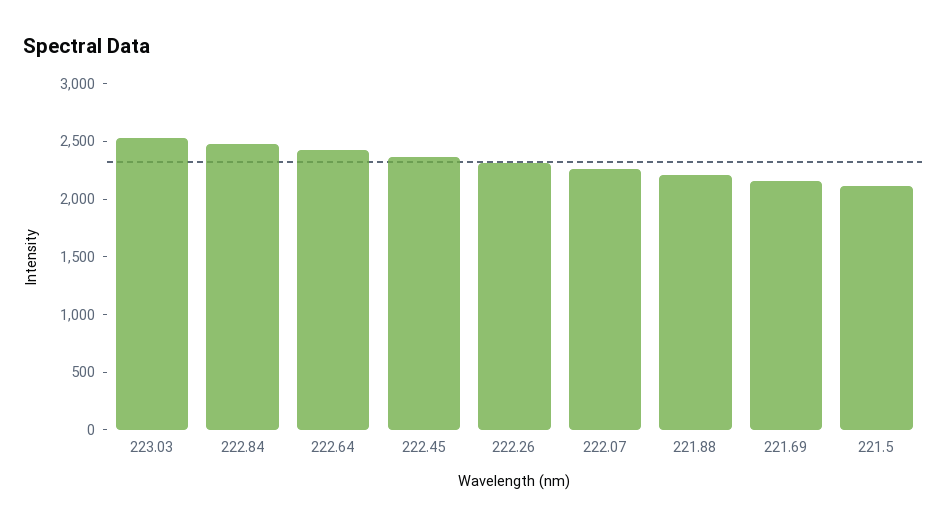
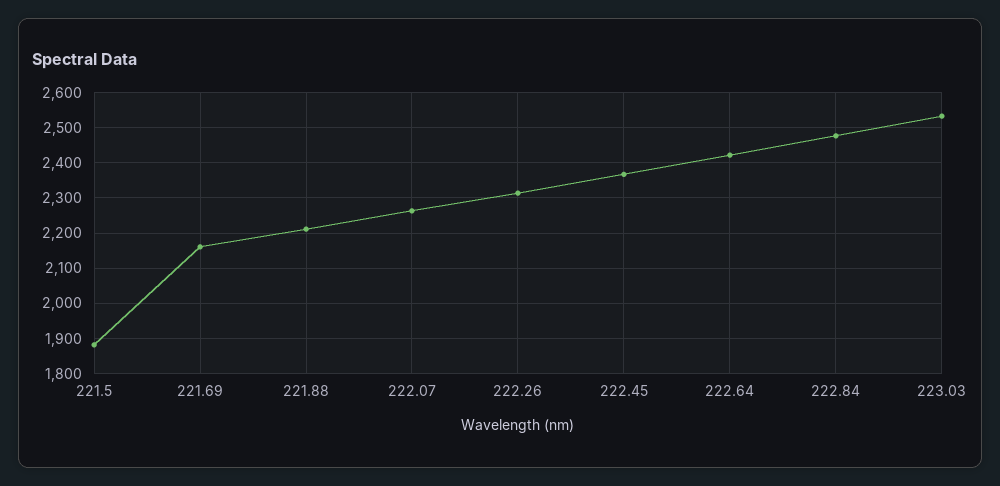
221.5: 2100 -> 1880

